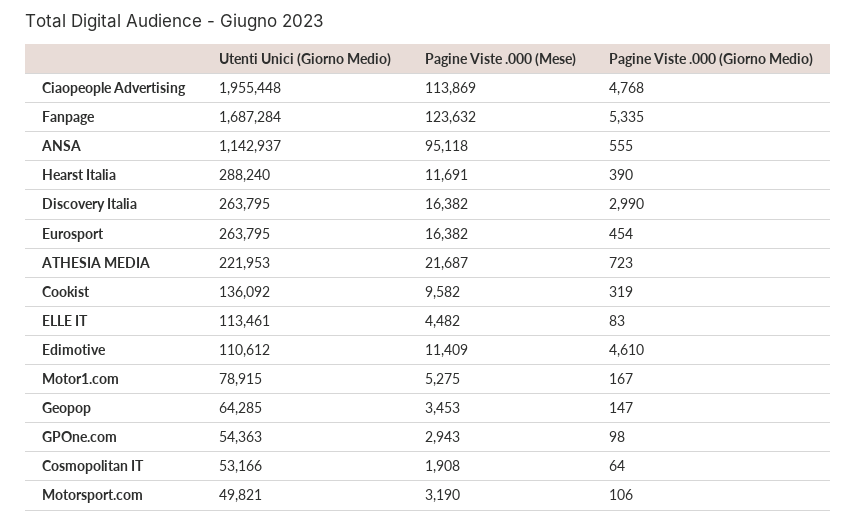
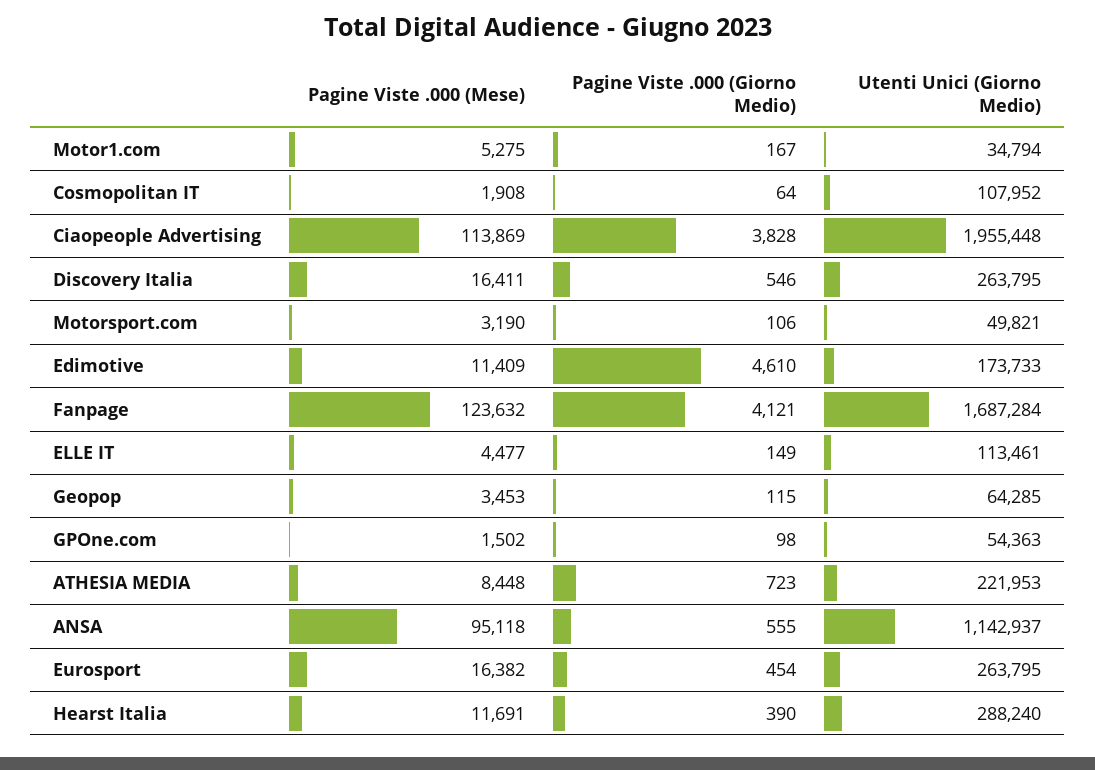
Pagine Viste .000 (Giorno Medio), Ciaopeople Advertising: 4768 -> 3828
Pagine Viste .000 (Giorno Medio), Fanpage: 5335 -> 4121
Pagine Viste .000 (Mese), Discovery Italia: 16382 -> 16411
Pagine Viste .000 (Giorno Medio), Discovery Italia: 2990 -> 546
Pagine Viste .000 (Mese), ATHESIA MEDIA: 21687 -> 8448
Utenti Unici (Giorno Medio), Cookist: 136092 -> none
Pagine Viste .000 (Mese), Cookist: 9582 -> none
Pagine Viste .000 (Giorno Medio), Cookist: 319 -> none
Pagine Viste .000 (Mese), ELLE IT: 4482 -> 4477
Pagine Viste .000 (Giorno Medio), ELLE IT: 83 -> 149
Utenti Unici (Giorno Medio), Edimotive: 110612 -> 173733
Utenti Unici (Giorno Medio), Motor1.com: 78915 -> 34794
Pagine Viste .000 (Giorno Medio), Geopop: 147 -> 115
Pagine Viste .000 (Mese), GPOne.com: 2943 -> 1502
Utenti Unici (Giorno Medio), Cosmopolitan IT: 53166 -> 107952

